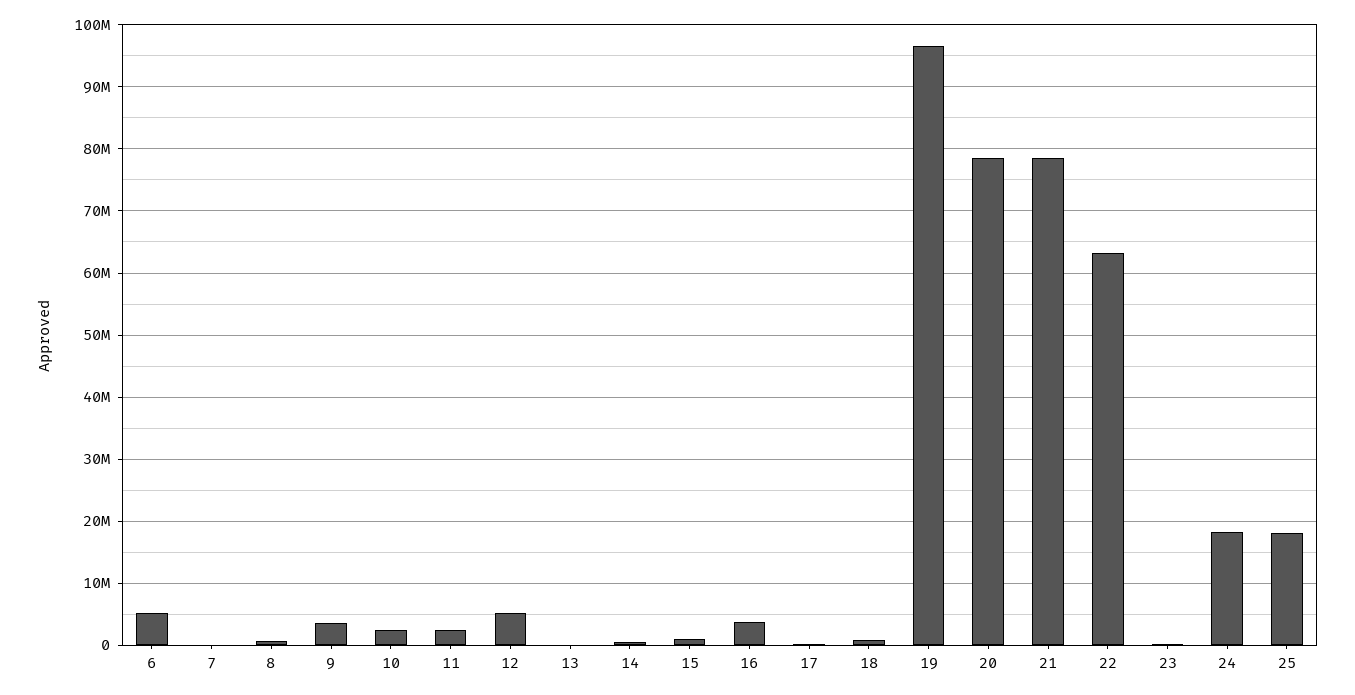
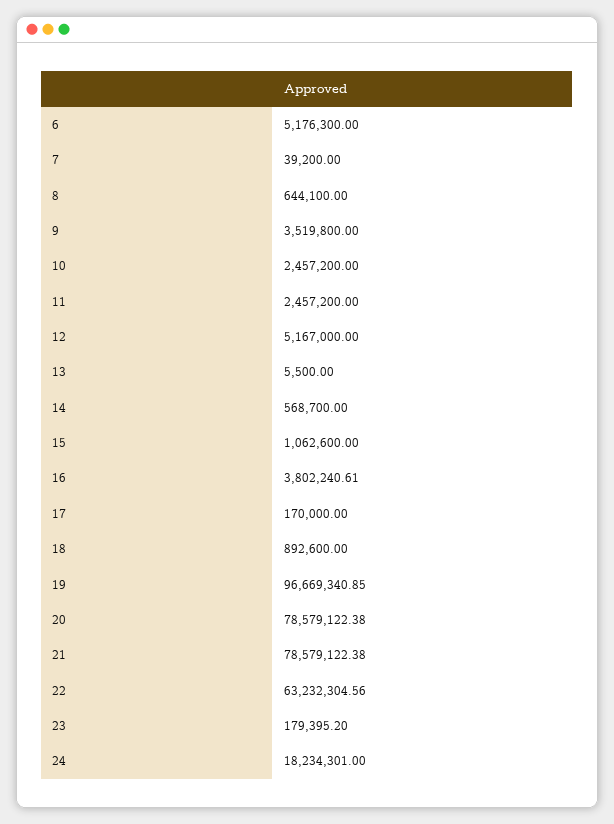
25: 18000000 -> none

